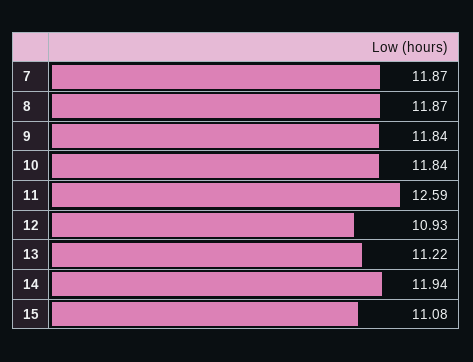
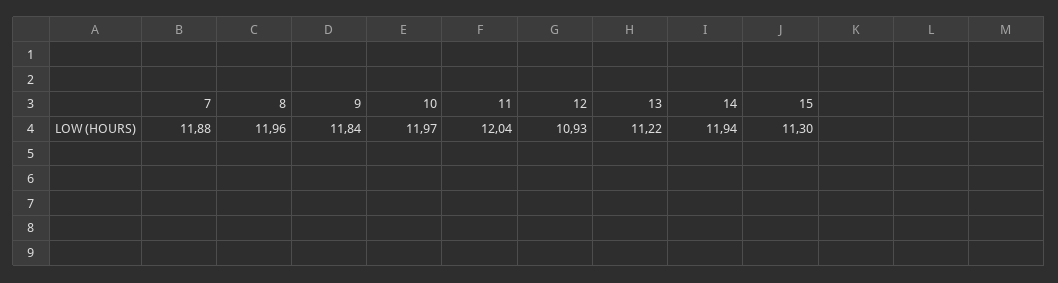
7: 11.87 -> 11.88
8: 11.87 -> 11.96
10: 11.84 -> 11.97
11: 12.59 -> 12.04
15: 11.08 -> 11.3

